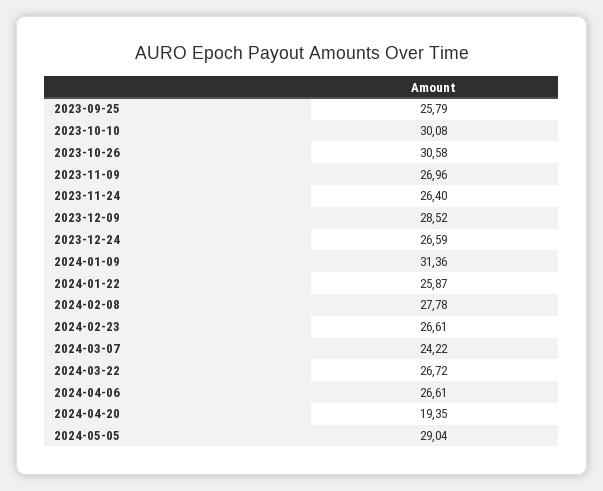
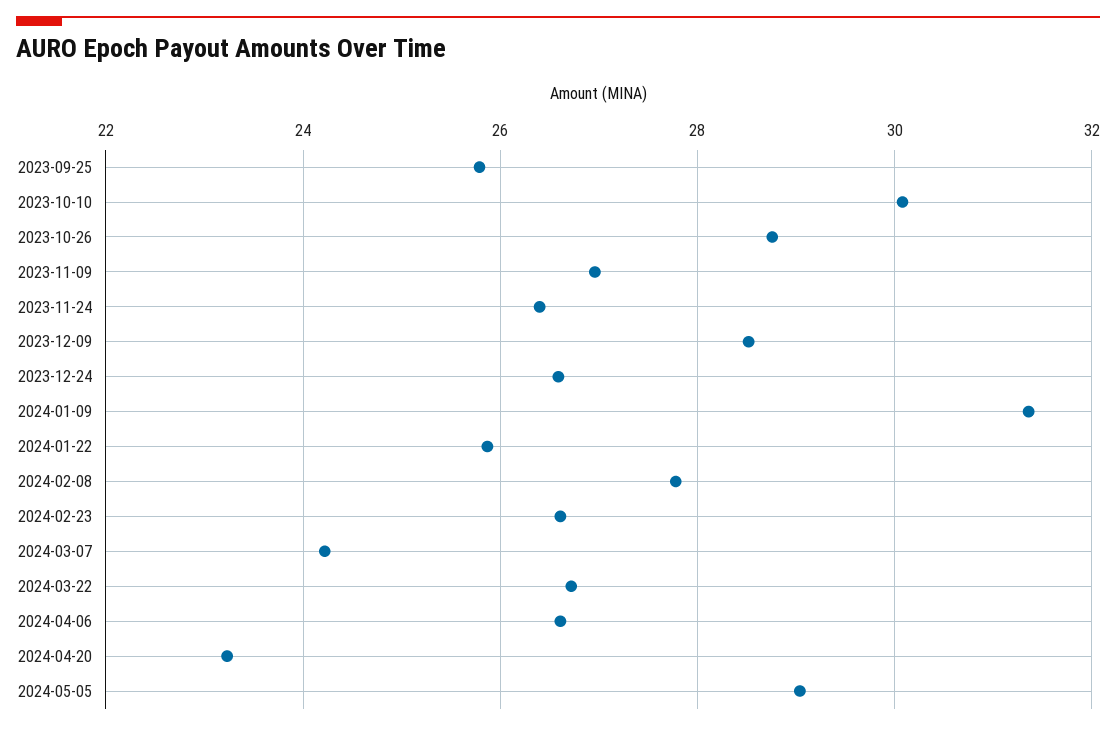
2023-10-26: 30.58 -> 28.8
2024-04-20: 19.35 -> 23.2

